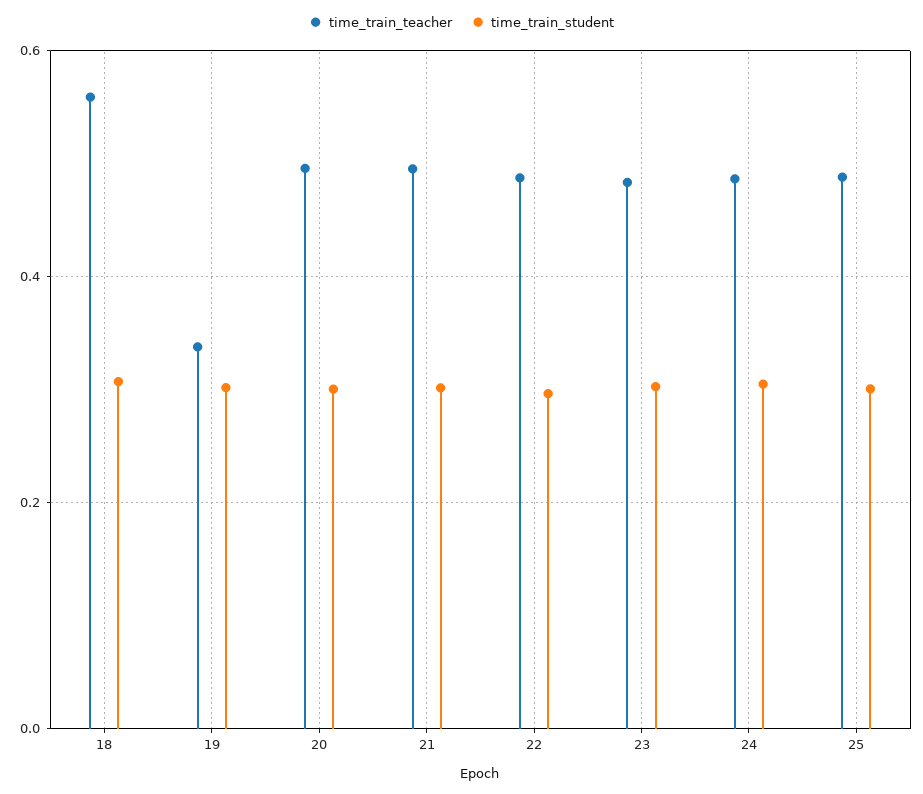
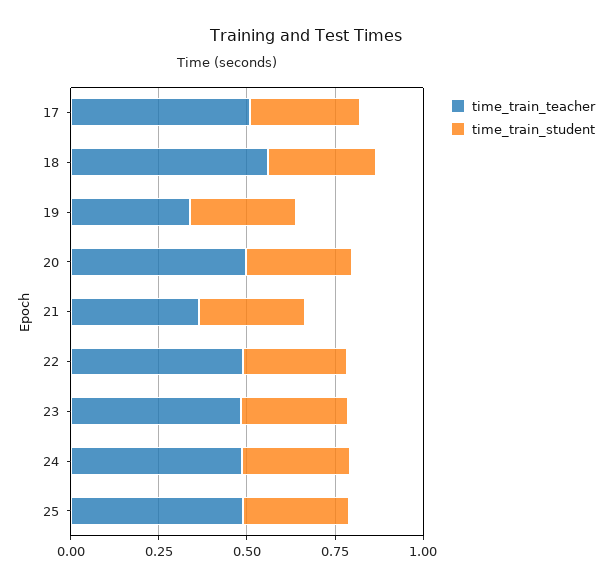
time_train_teacher, 21: 0.5 -> 0.35
time_train_teacher, 17: none -> 0.5
time_train_student, 17: none -> 0.3

